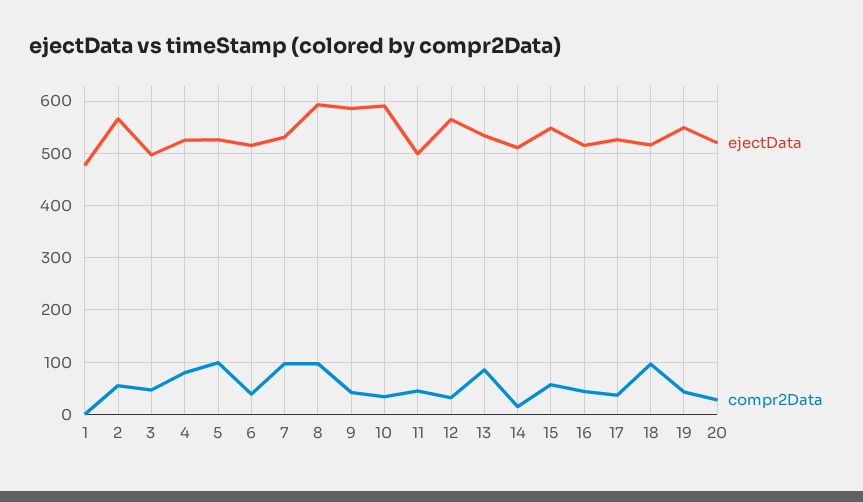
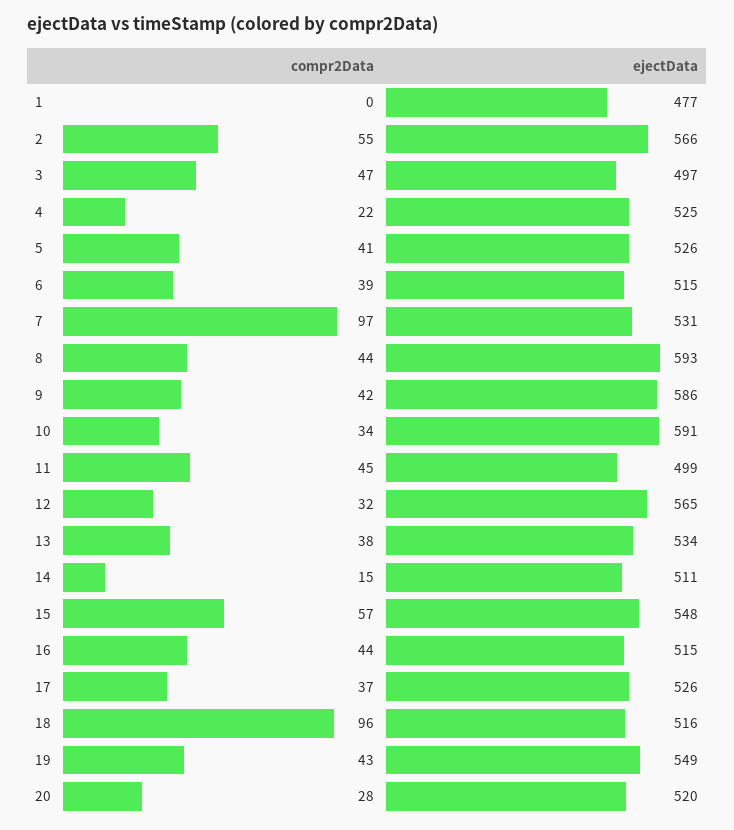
compr2Data, 4: 80 -> 22
compr2Data, 5: 100 -> 41
compr2Data, 8: 100 -> 44
compr2Data, 13: 80 -> 38

